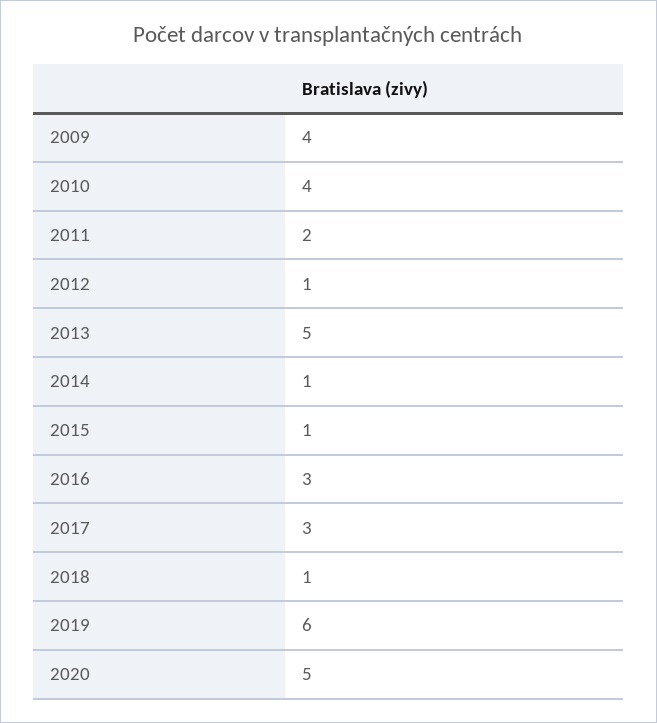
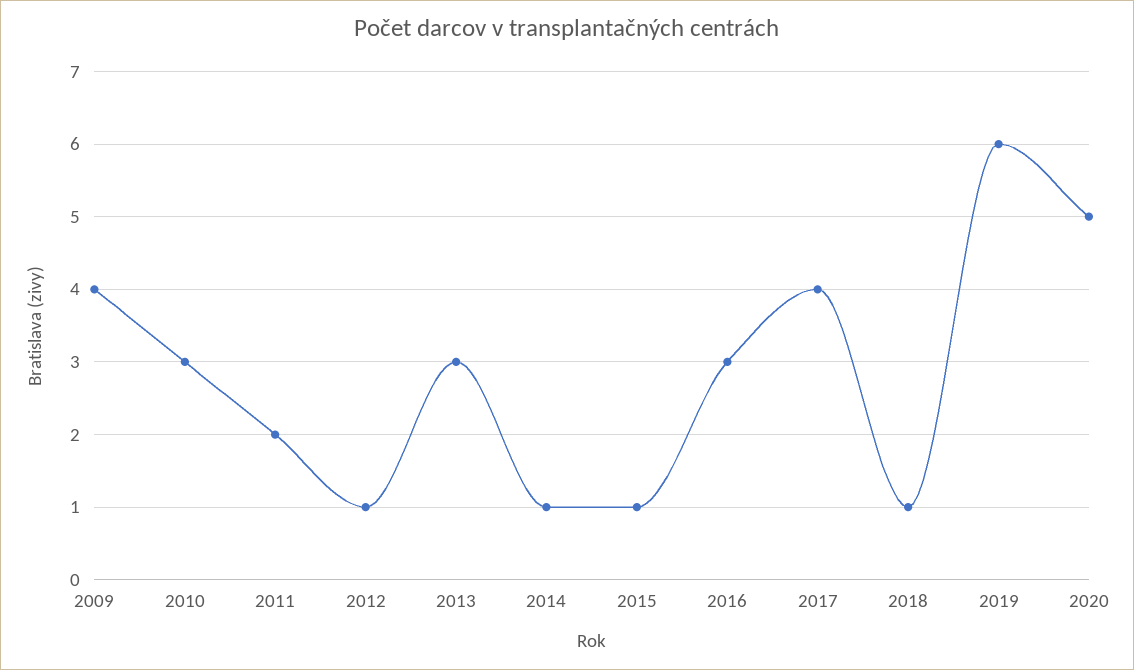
2010: 4 -> 3
2013: 5 -> 3
2017: 3 -> 4

